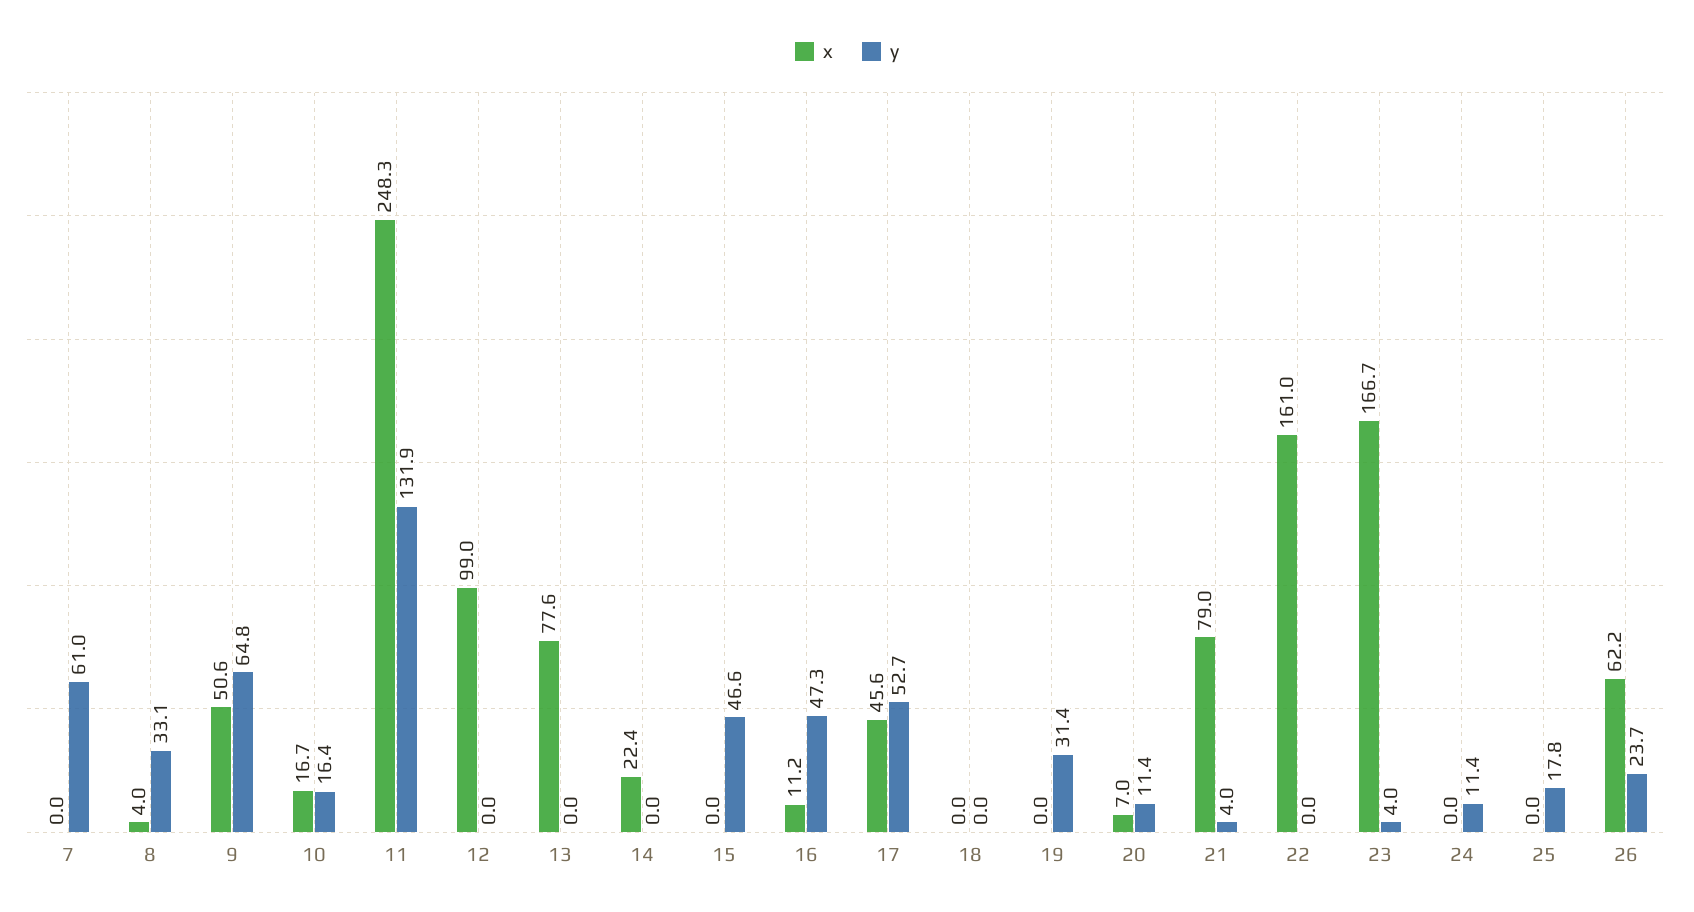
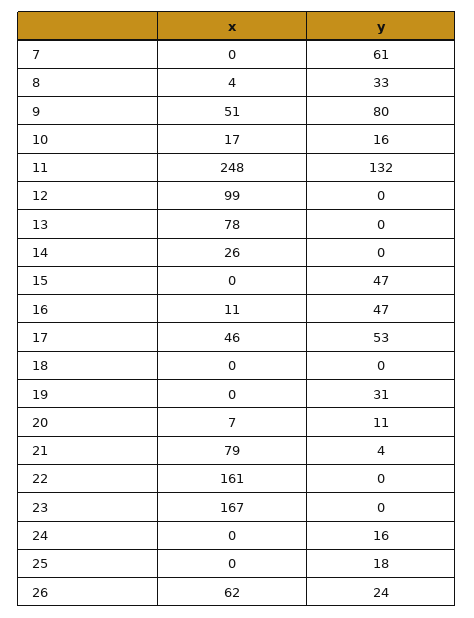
y, 9: 64.8 -> 80
x, 14: 22.4 -> 26
y, 23: 4 -> 0
y, 24: 11.4 -> 16

